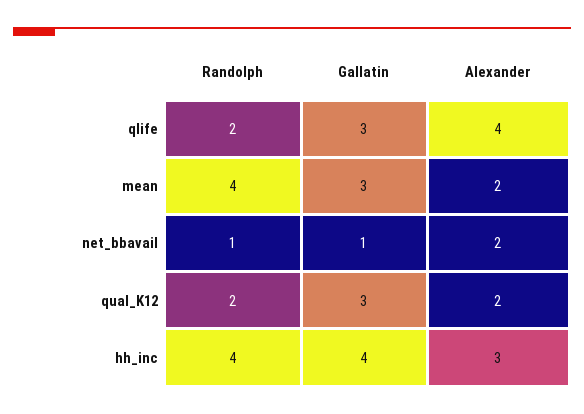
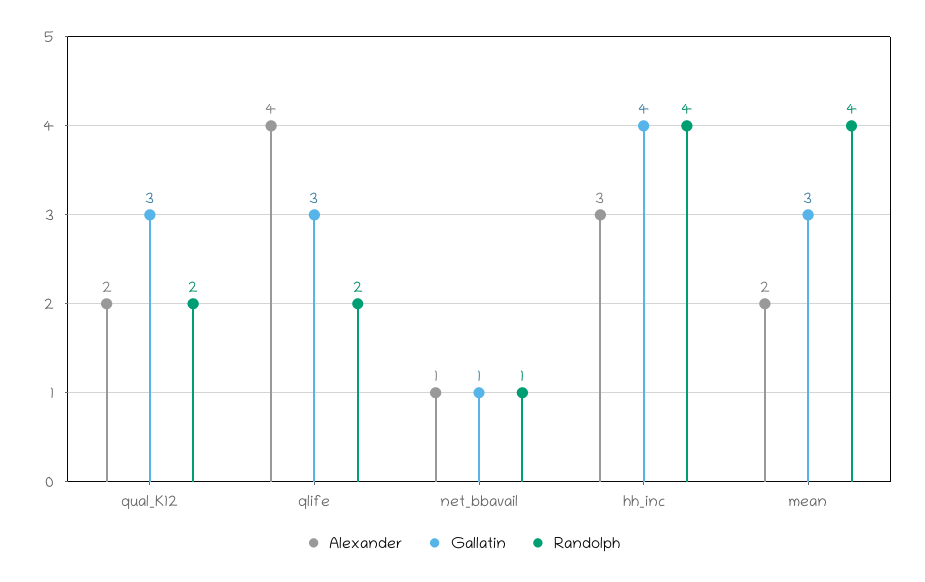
Alexander, net_bbavail: 2 -> 1

